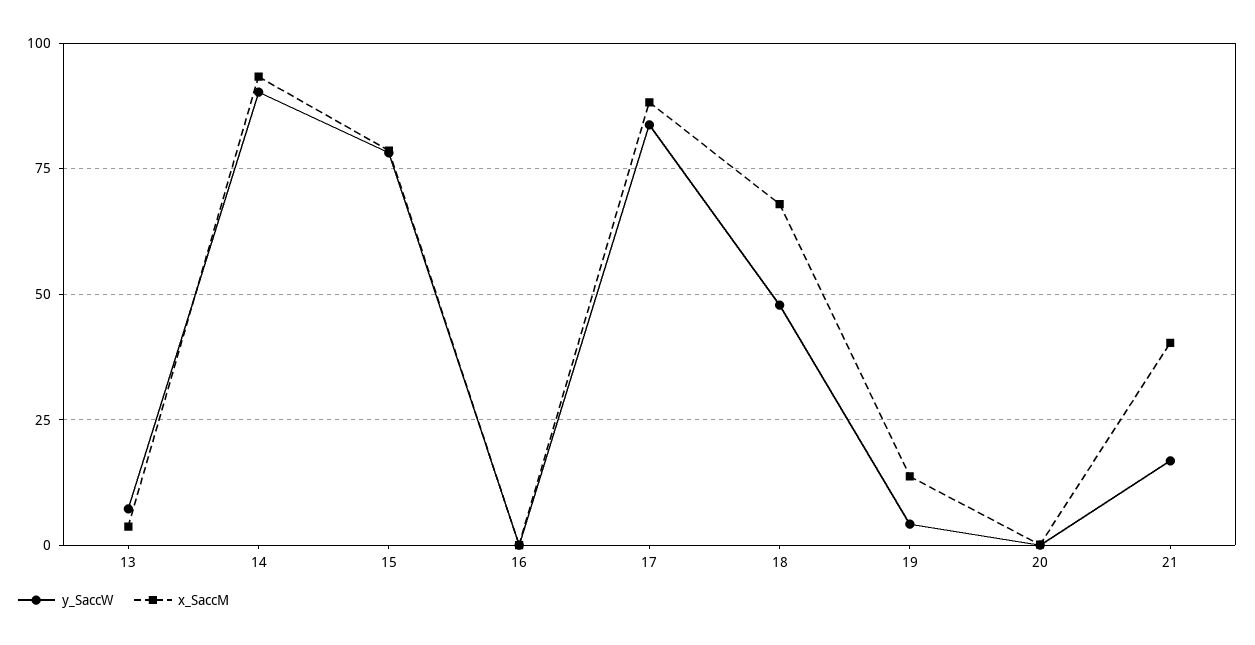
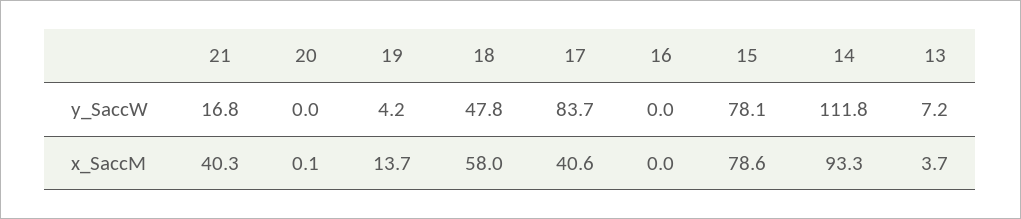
y_SaccW, 14: 90 -> 111.8
x_SaccM, 17: 87.5 -> 40.6
x_SaccM, 18: 67.5 -> 58

